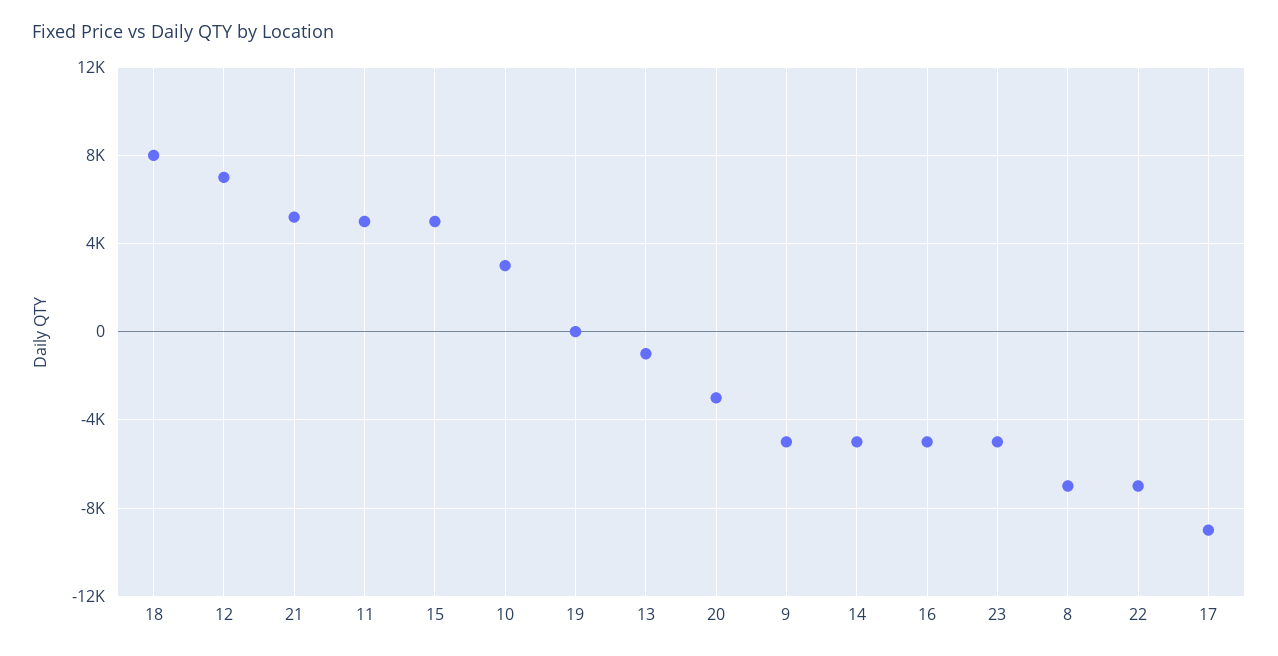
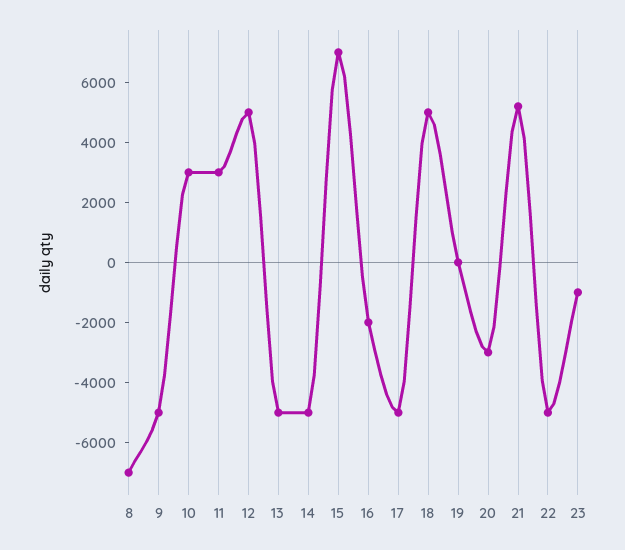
18: 8000 -> 5000
12: 7000 -> 5000
11: 5000 -> 3000
15: 5000 -> 7000
13: -1000 -> -5000
16: -5000 -> -2000
23: -5000 -> -1000
22: -7000 -> -5000
17: -9000 -> -5000

